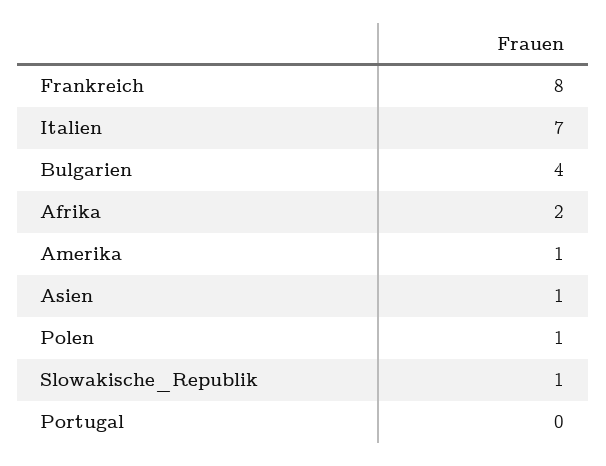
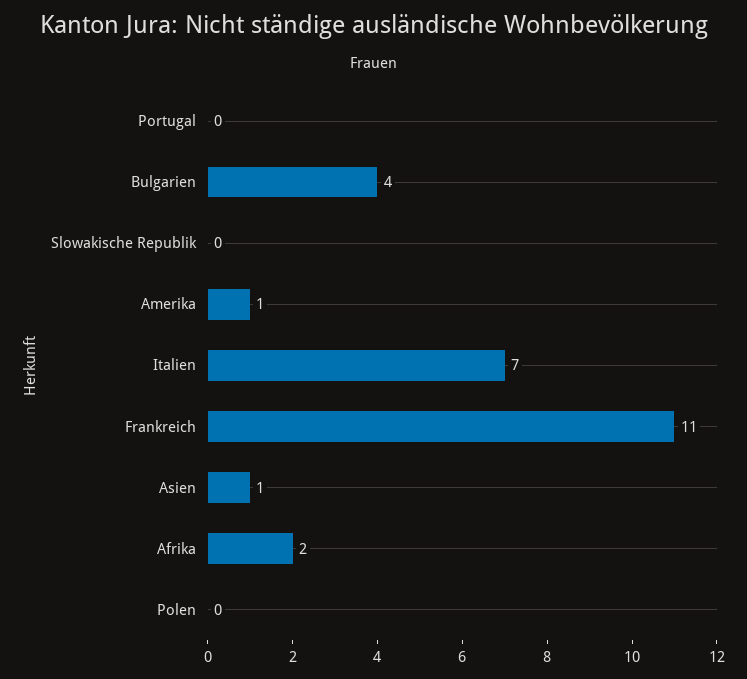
Frankreich: 8 -> 11
Polen: 1 -> 0
Slowakische_Republik: 1 -> 0

